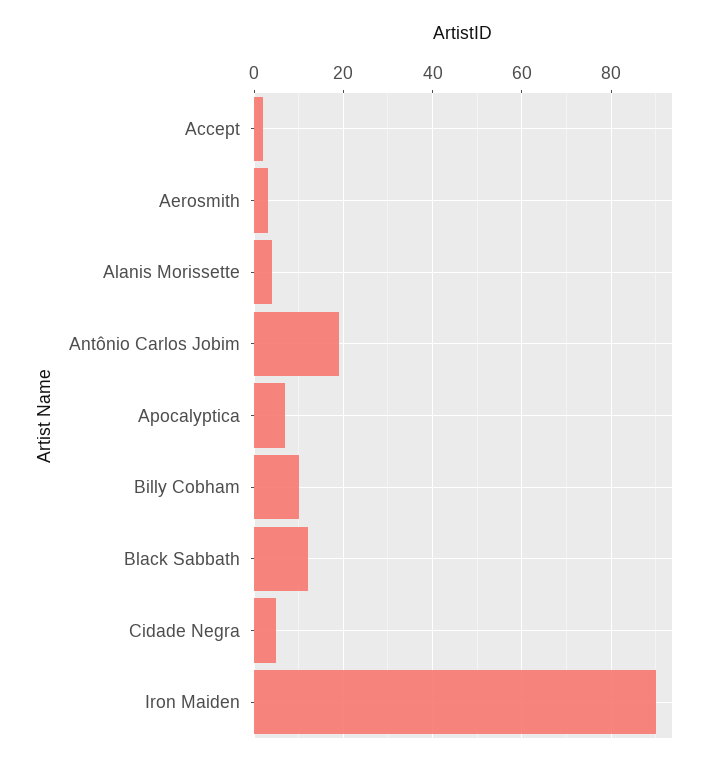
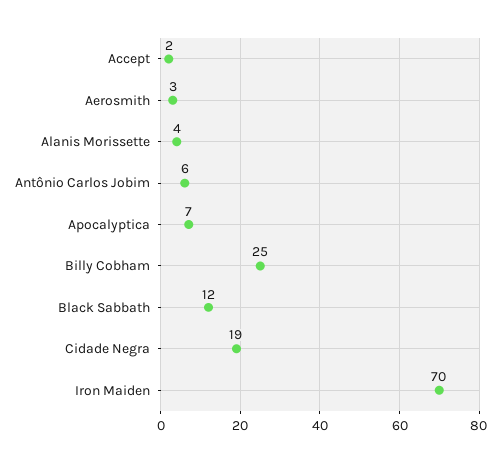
Antônio Carlos Jobim: 20 -> 6
Billy Cobham: 10 -> 25
Cidade Negra: 5 -> 19
Iron Maiden: 90 -> 70

